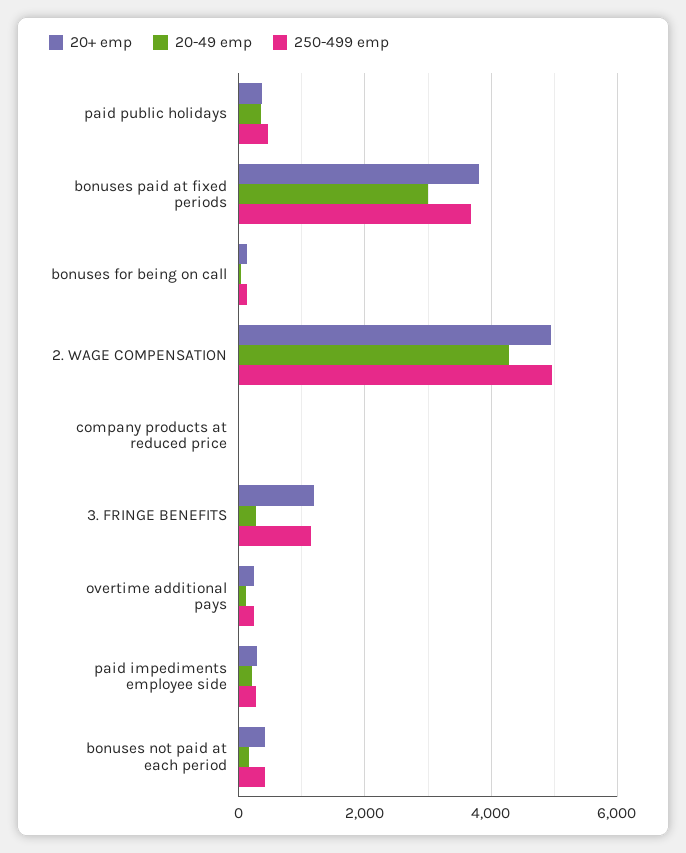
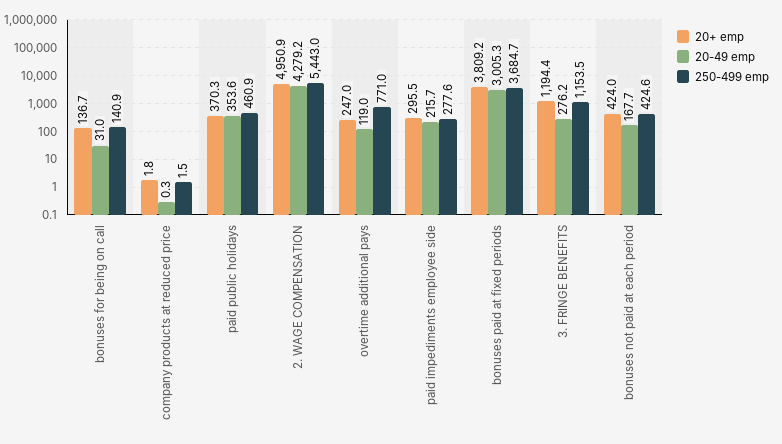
250-499 emp, 2. WAGE COMPENSATION: 5000 -> 5443
250-499 emp, overtime additional pays: 200 -> 771

